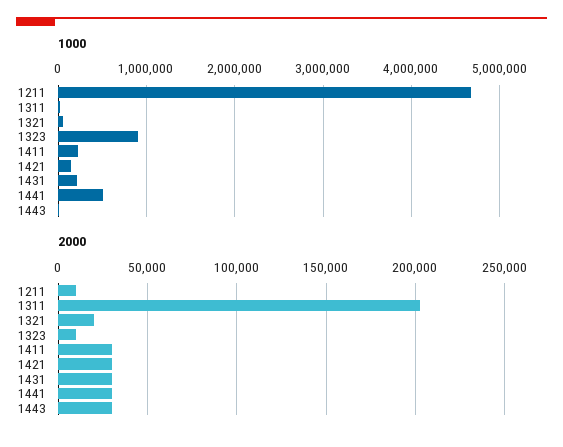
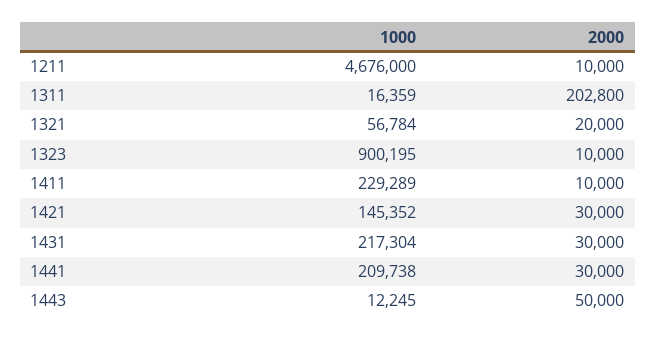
1000, 1441: 500000 -> 209738
2000, 1411: 30000 -> 10000
2000, 1443: 30000 -> 50000

